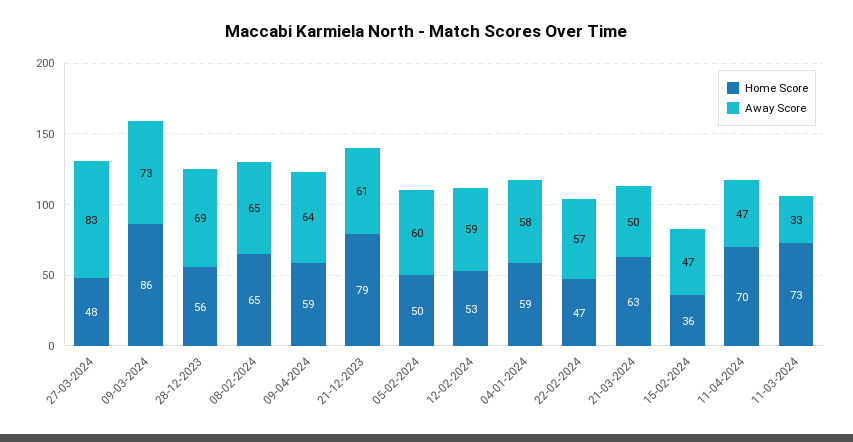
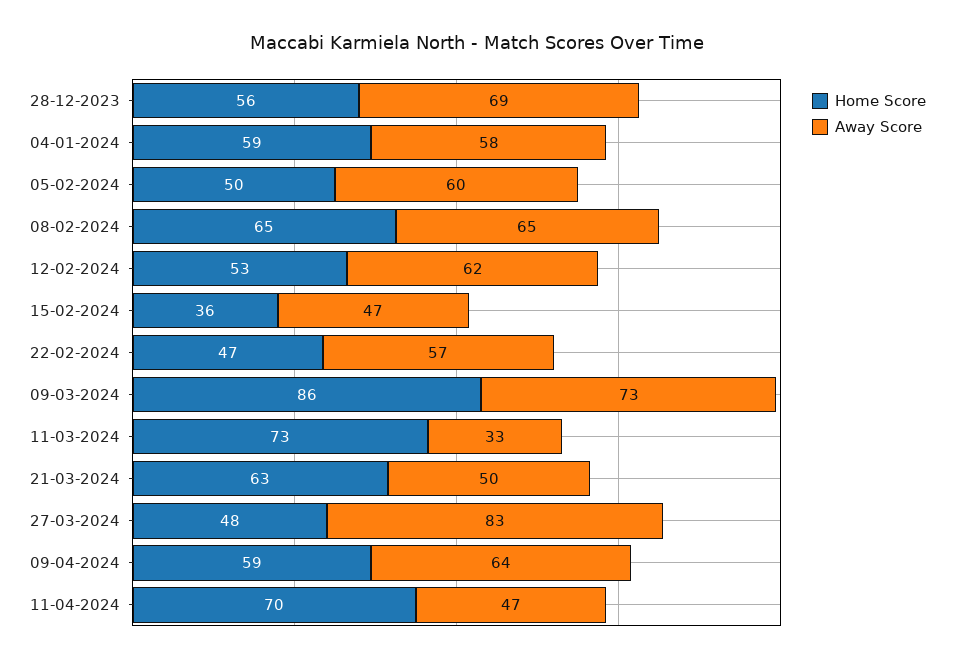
Home Score, 21-12-2023: 79 -> none
Away Score, 21-12-2023: 61 -> none
Away Score, 12-02-2024: 59 -> 62

